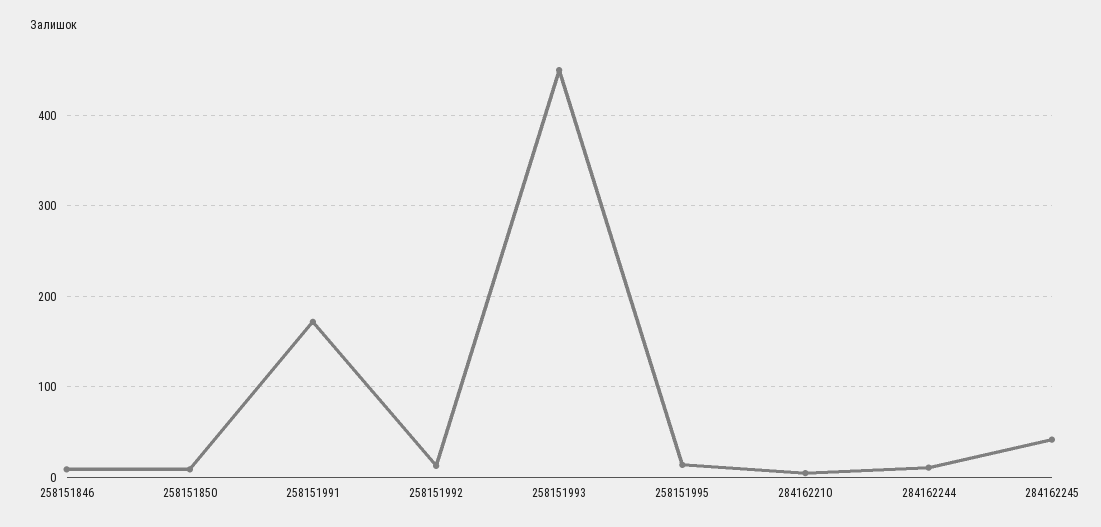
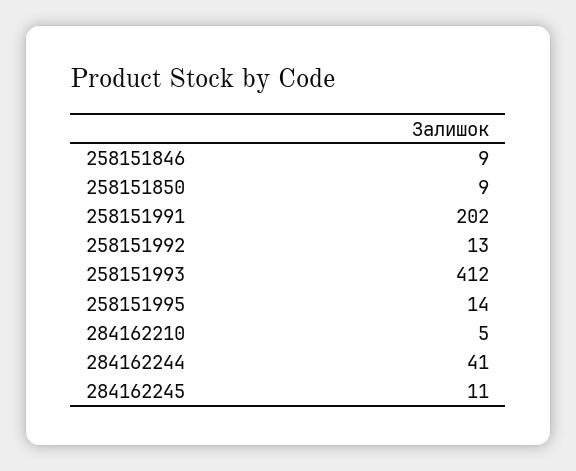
258151991: 170 -> 202
258151993: 450 -> 412
284162244: 10 -> 41
284162245: 40 -> 11

